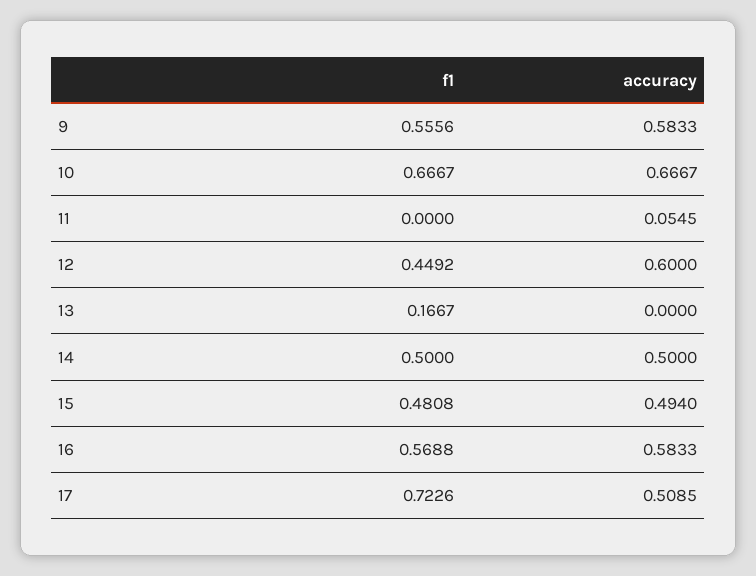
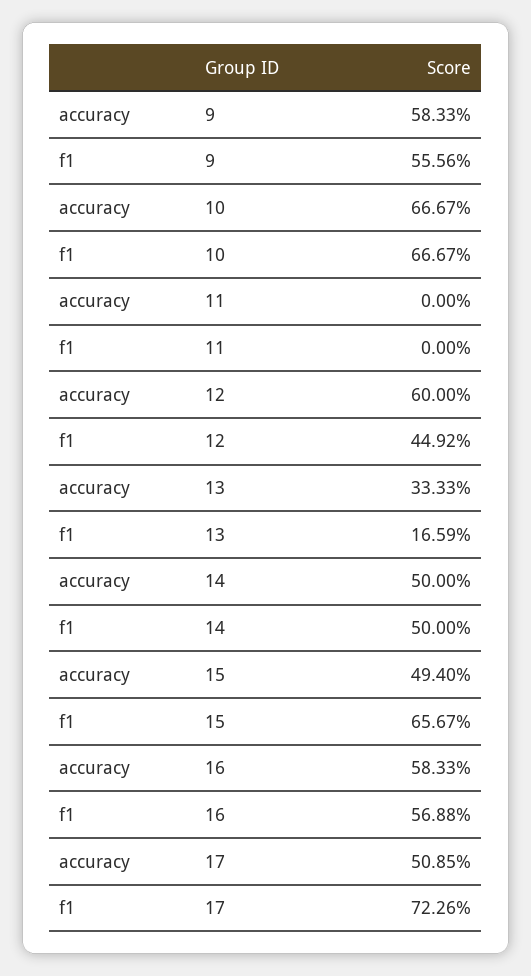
accuracy, 11: 0.0545 -> 0
f1, 13: 0.1667 -> 0.1659
accuracy, 13: 0 -> 0.3333
f1, 15: 0.4808 -> 0.6567

